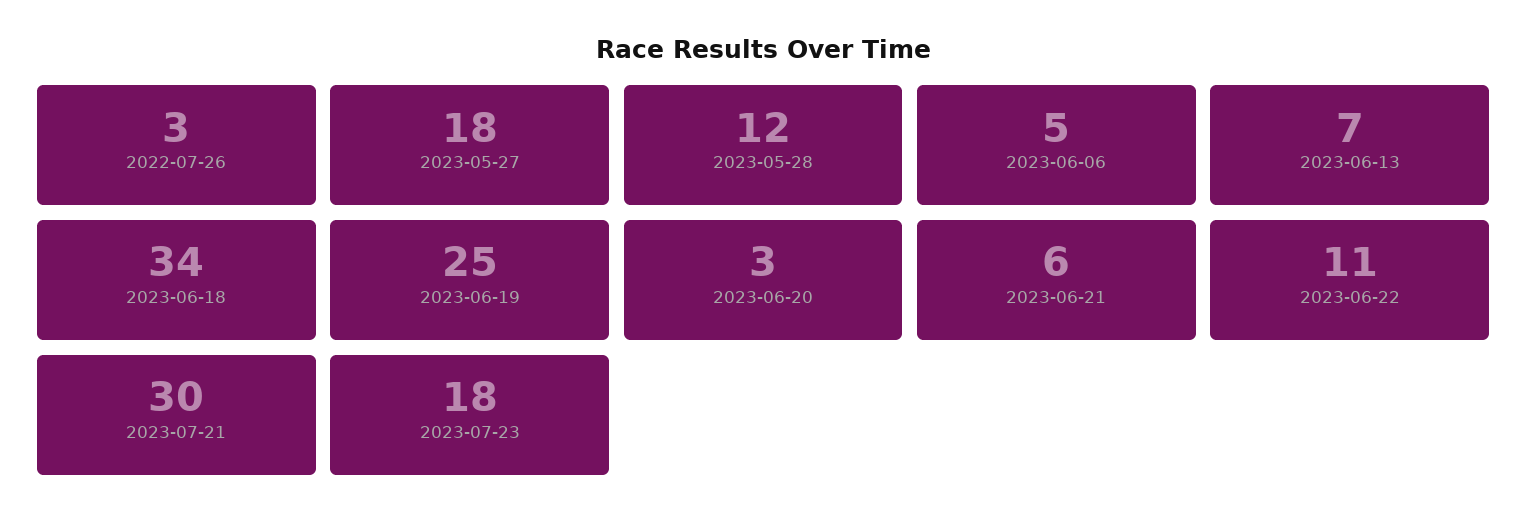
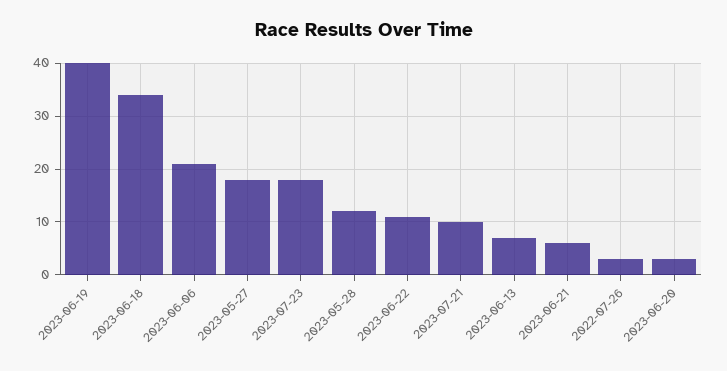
2023-06-06: 5 -> 20
2023-06-19: 25 -> 40
2023-07-21: 30 -> 10

